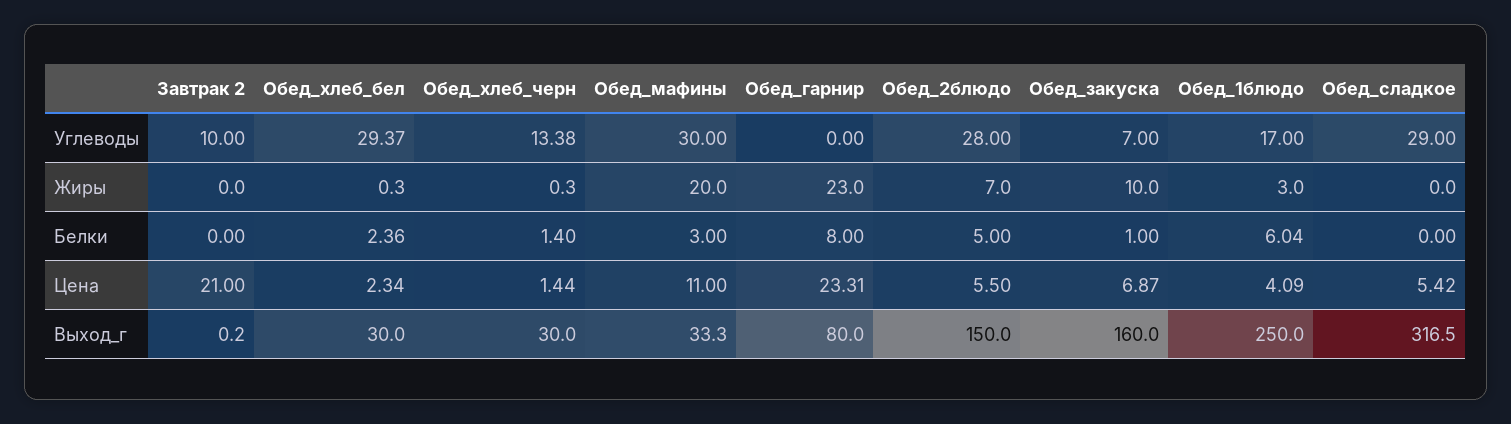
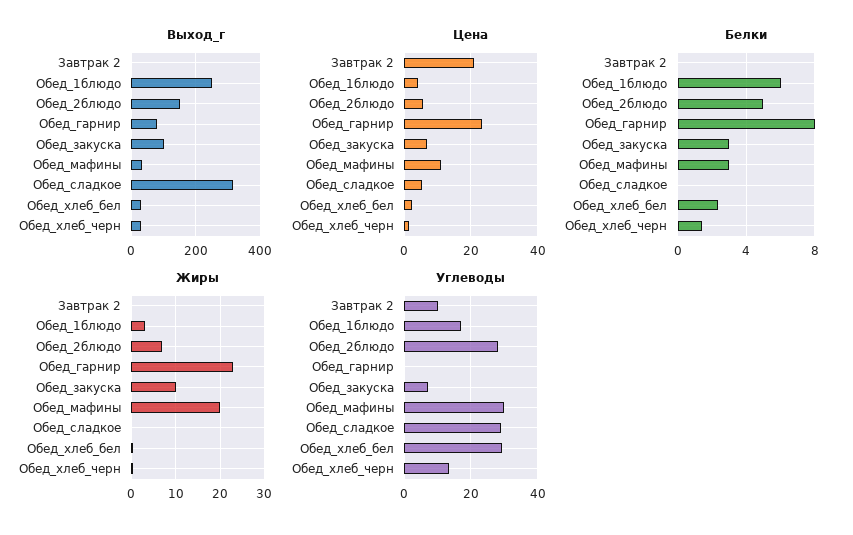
Белки, Обед_закуска: 1 -> 3
Выход_г, Обед_закуска: 160 -> 100

